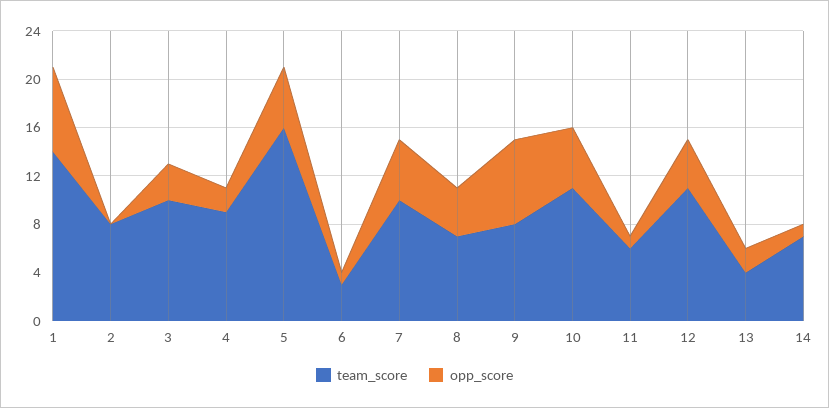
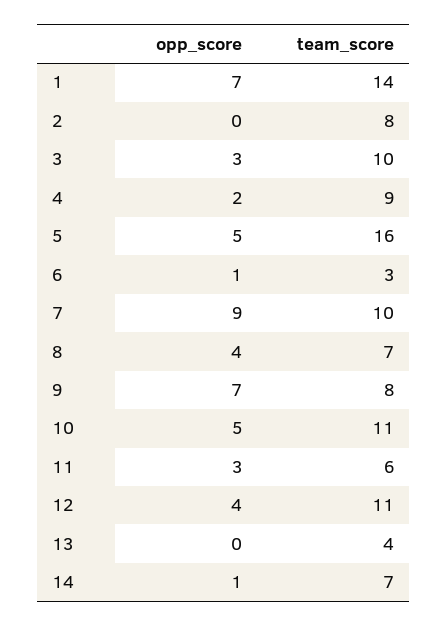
opp_score, 7: 5 -> 9
opp_score, 11: 1 -> 3
opp_score, 13: 2 -> 0

